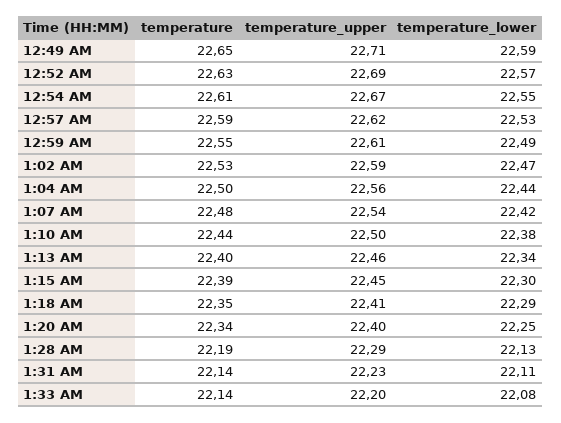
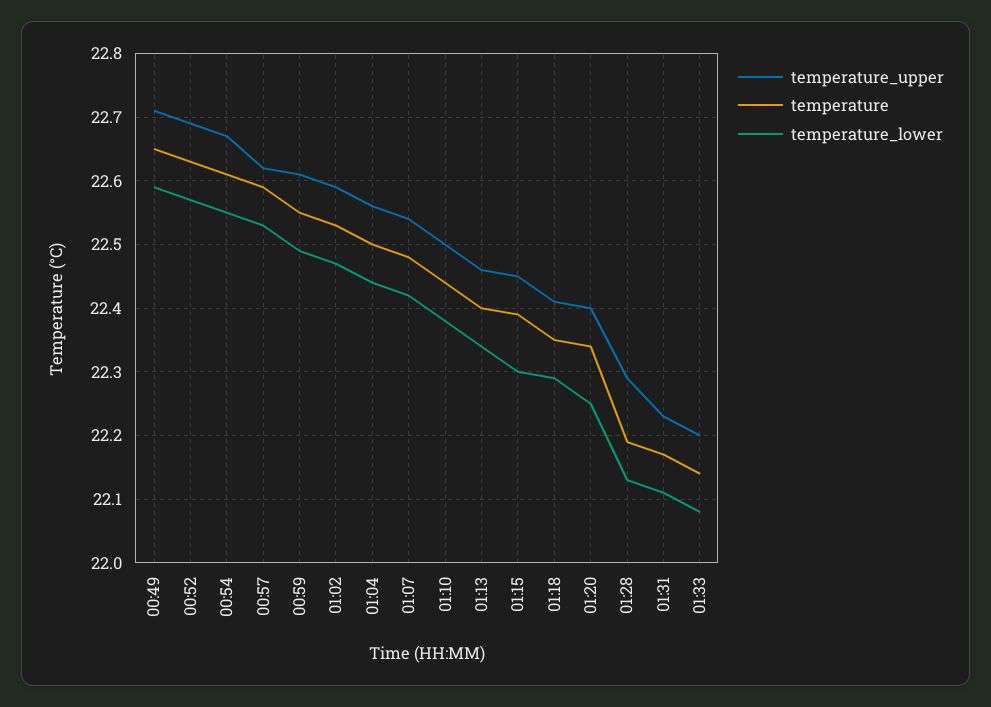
temperature, 1:31 AM: 22.14 -> 22.17

